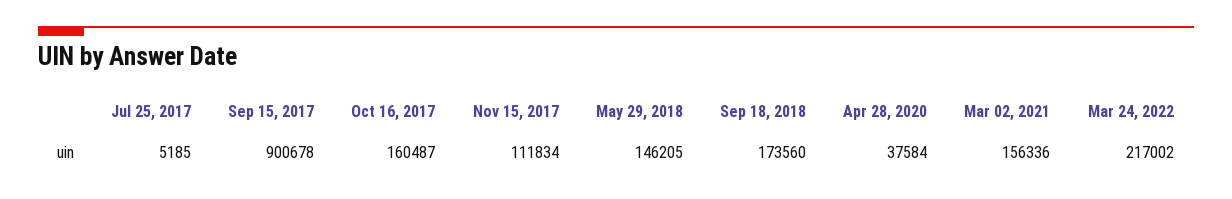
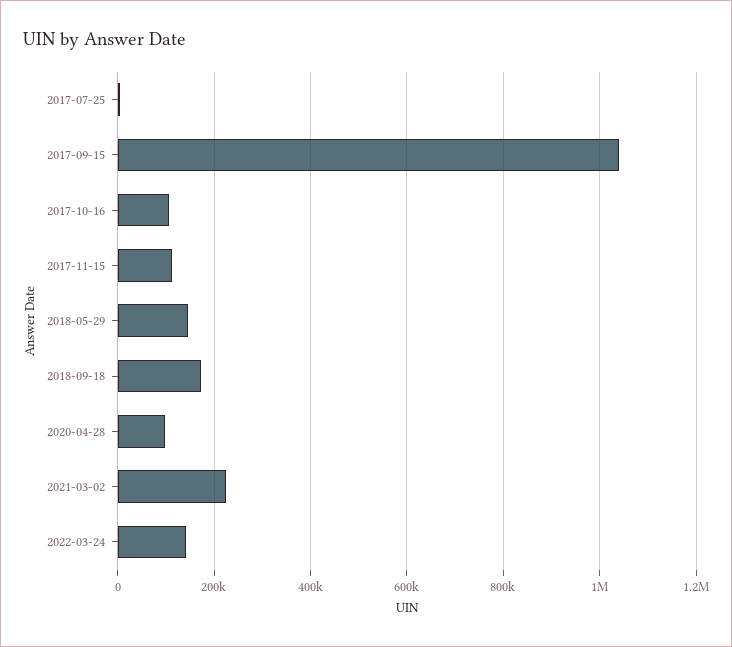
Sep 15, 2017: 900678 -> 1040000
Oct 16, 2017: 160487 -> 100000
Apr 28, 2020: 37584 -> 100000
Mar 02, 2021: 156336 -> 220000
Mar 24, 2022: 217002 -> 140000

